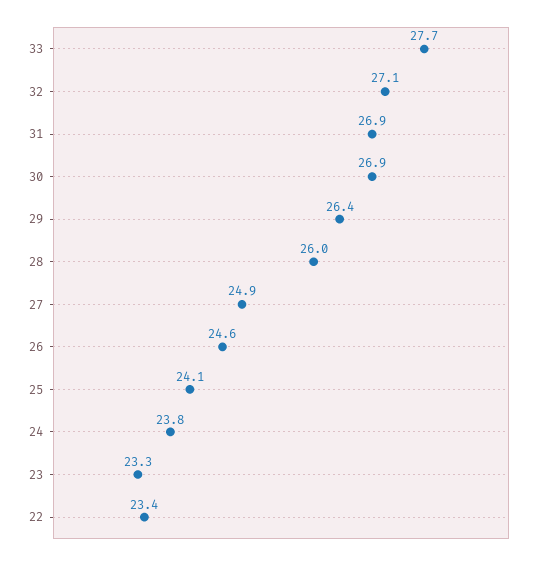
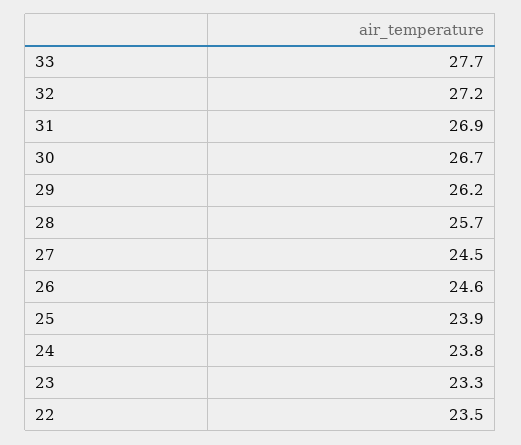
32: 27.1 -> 27.2
30: 26.9 -> 26.7
29: 26.4 -> 26.2
28: 26 -> 25.7
27: 24.9 -> 24.5
25: 24.1 -> 23.9
22: 23.4 -> 23.5

